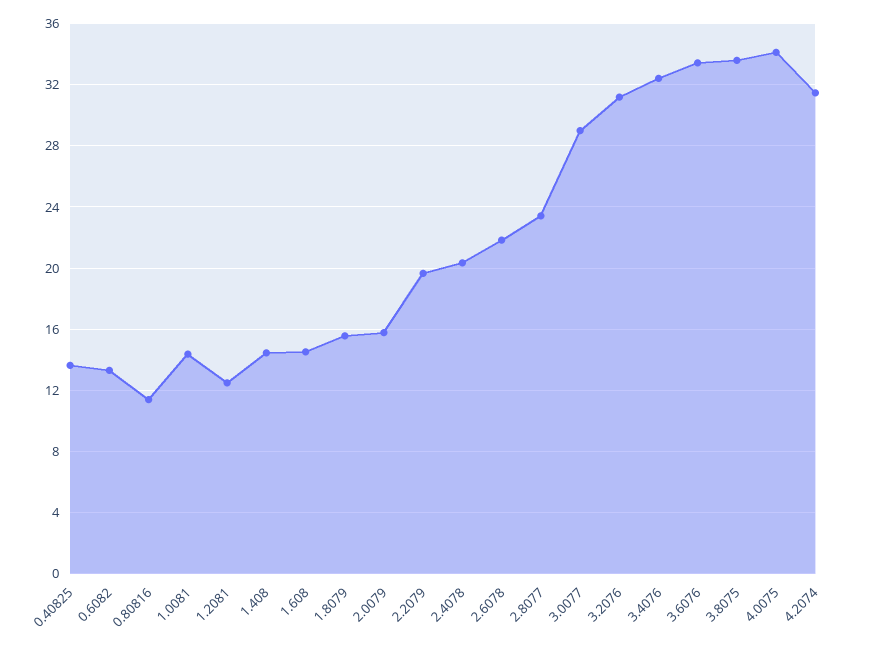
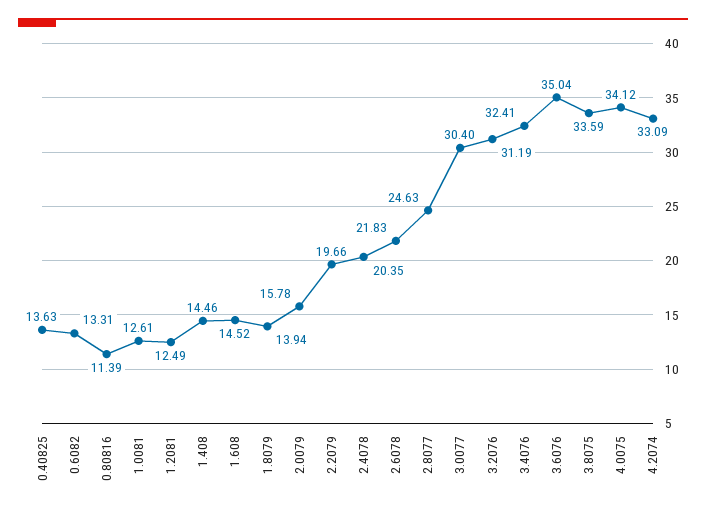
1.0081: 14.5 -> 12.61
1.8079: 15.5 -> 13.94
2.8077: 23.5 -> 24.63
3.0077: 29 -> 30.4
3.6076: 33.5 -> 35.04
4.2074: 31.5 -> 33.09

